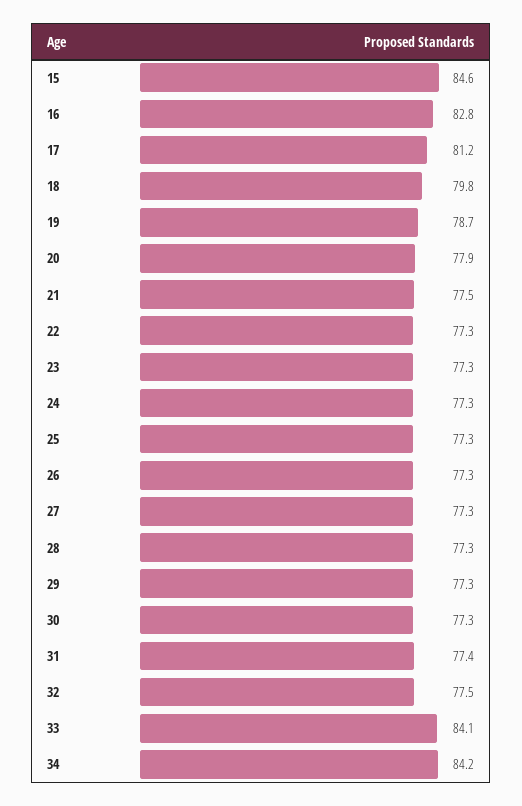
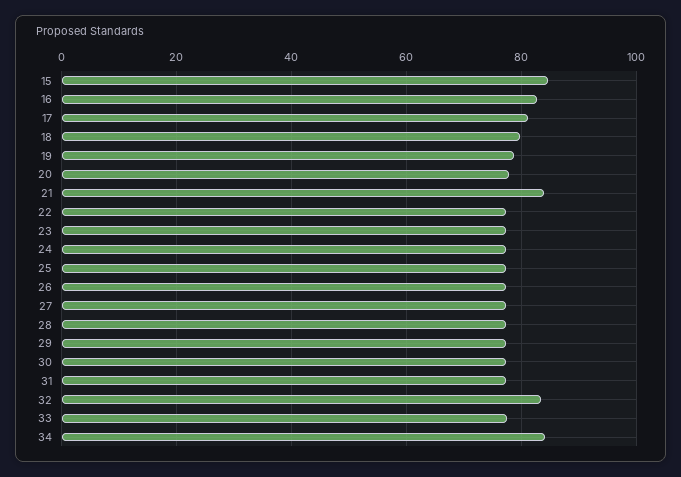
21: 77.5 -> 84
32: 77.5 -> 84
33: 84.1 -> 78

